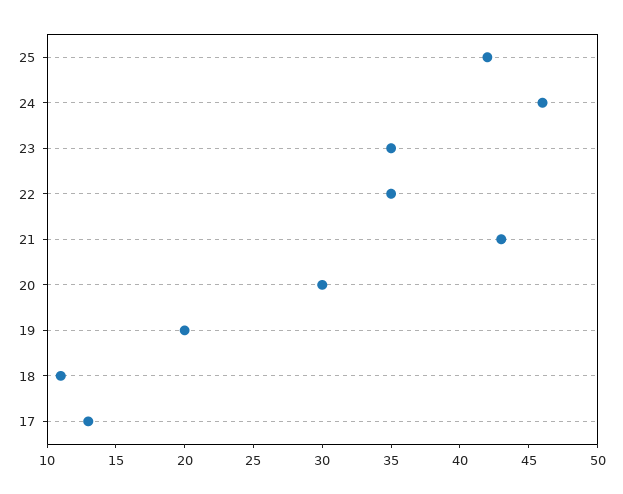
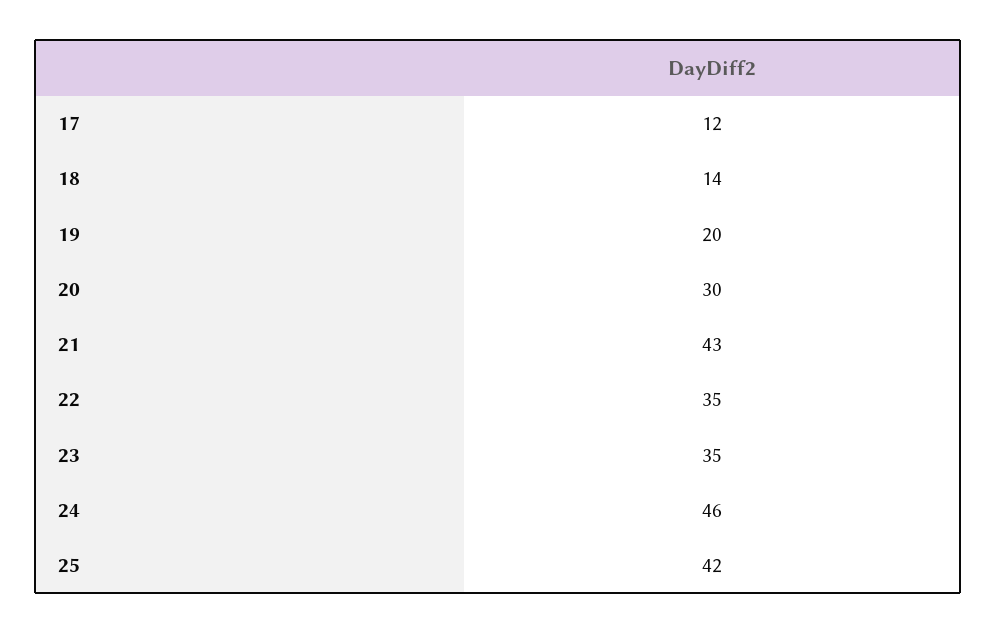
18: 11 -> 14
17: 13 -> 12

